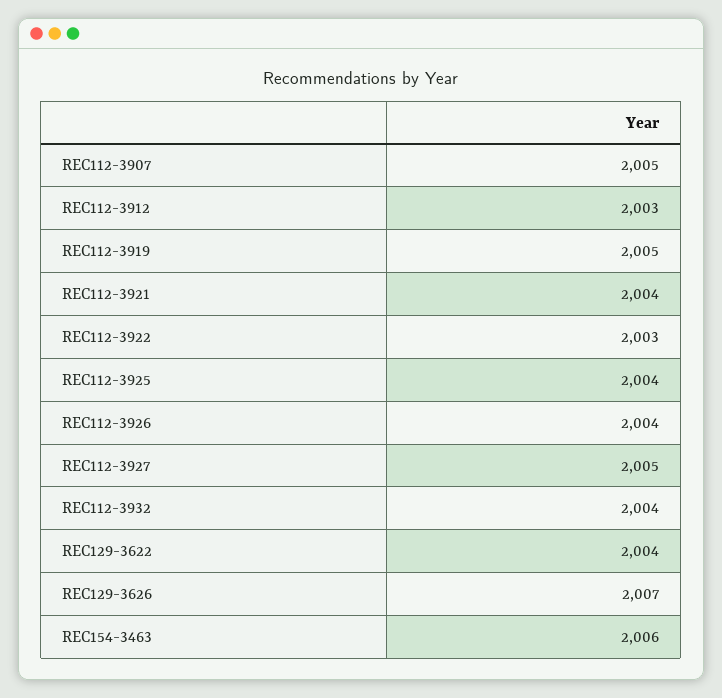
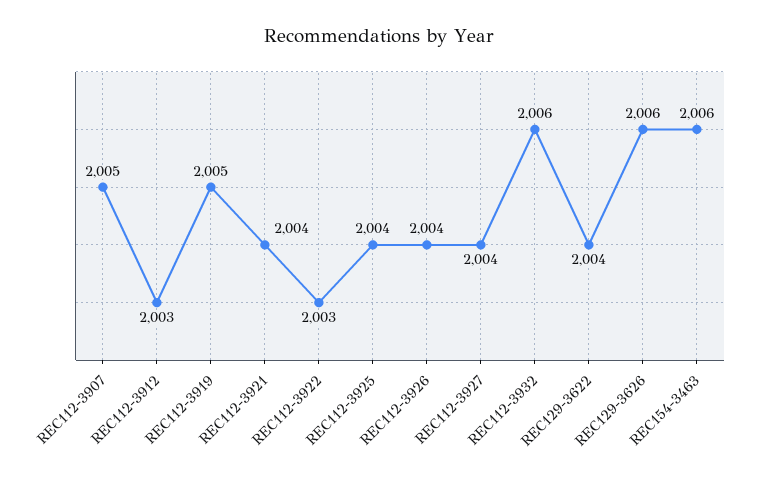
REC112-3927: 2005 -> 2004
REC112-3932: 2004 -> 2006
REC129-3626: 2007 -> 2006

